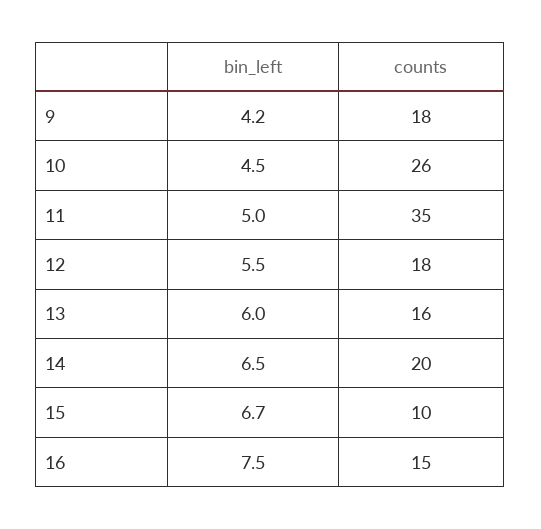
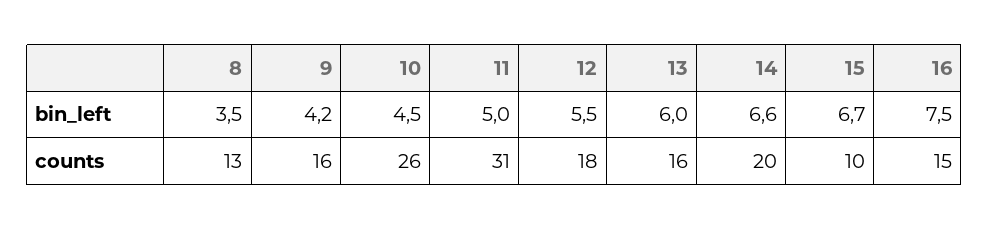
counts, 9: 18 -> 16
counts, 11: 35 -> 31
bin_left, 14: 6.5 -> 6.6
bin_left, 8: none -> 3.5
counts, 8: none -> 13

